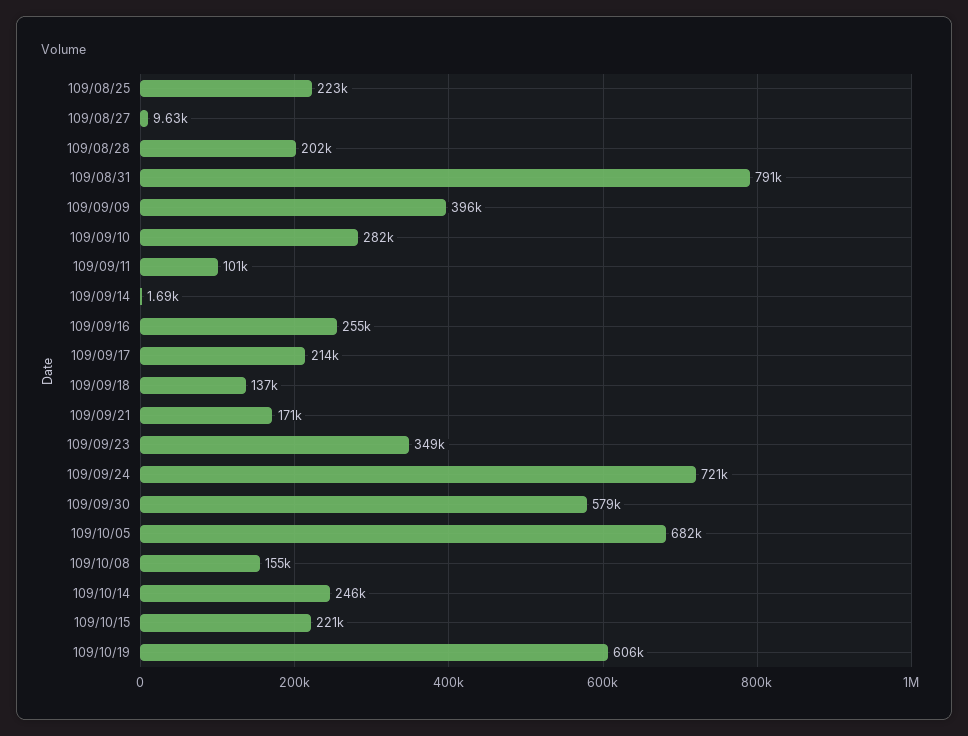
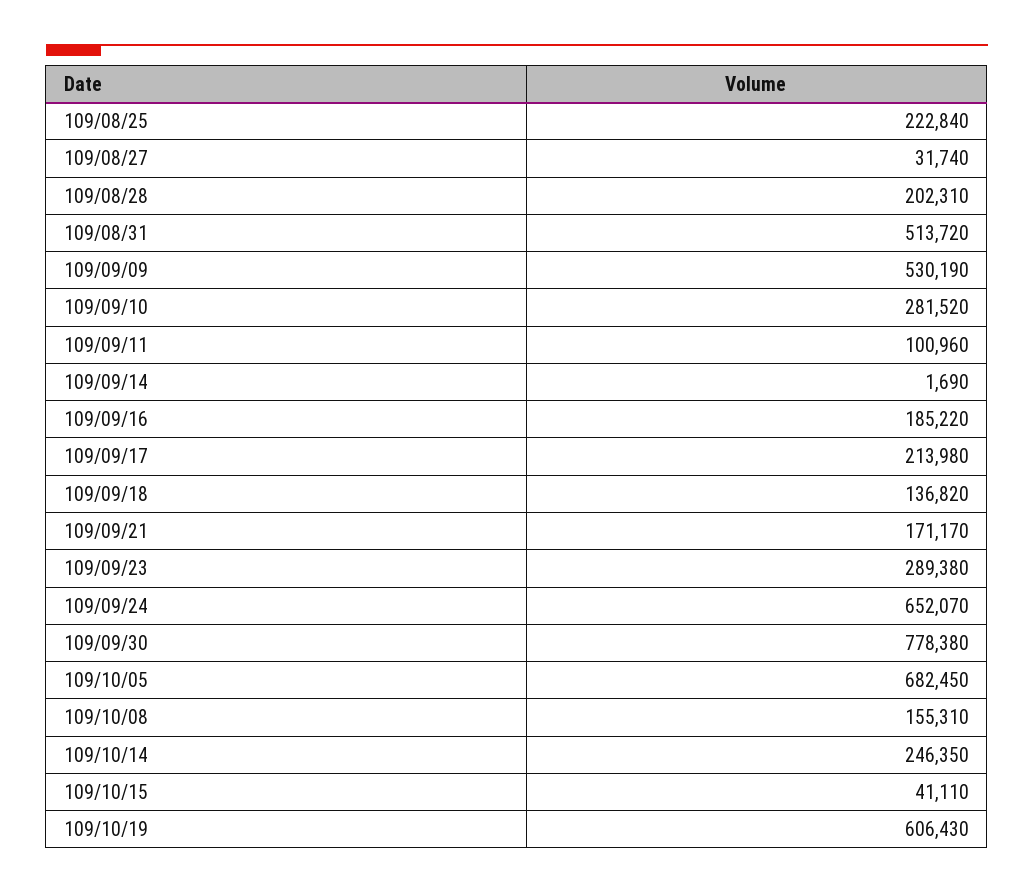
109/08/27: 9630 -> 31740
109/08/31: 791000 -> 513720
109/09/09: 396000 -> 530190
109/09/16: 255000 -> 185220
109/09/23: 349000 -> 289380
109/09/24: 721000 -> 652070
109/09/30: 579000 -> 778380
109/10/15: 221000 -> 41110

